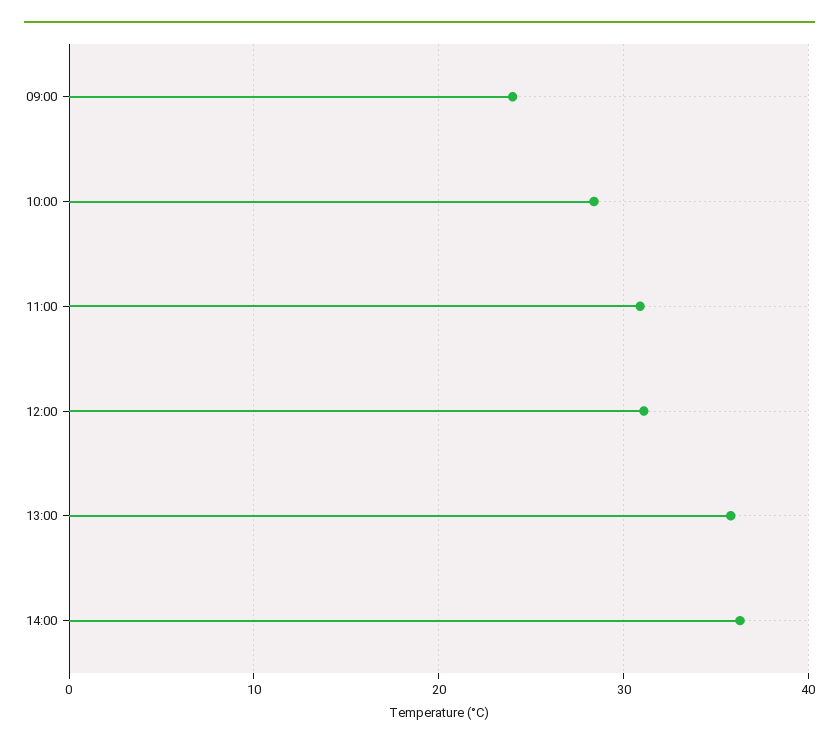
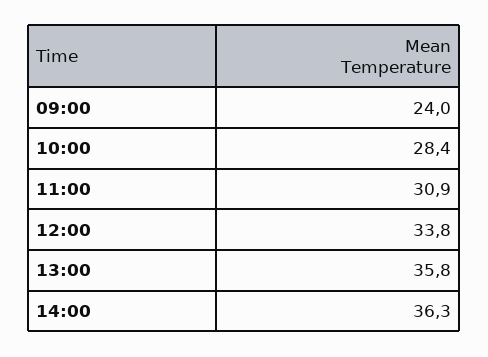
12:00: 31 -> 33.8

